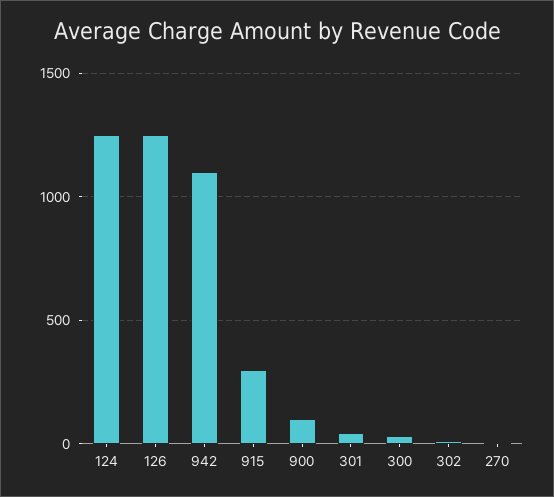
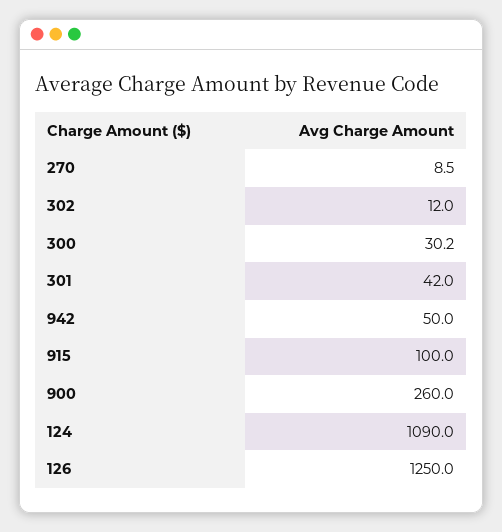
124: 1250 -> 1090
942: 1100 -> 50
915: 300 -> 100
900: 100 -> 260

